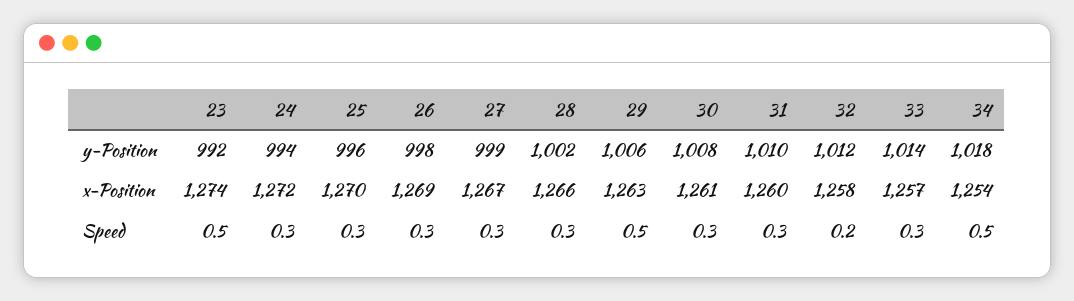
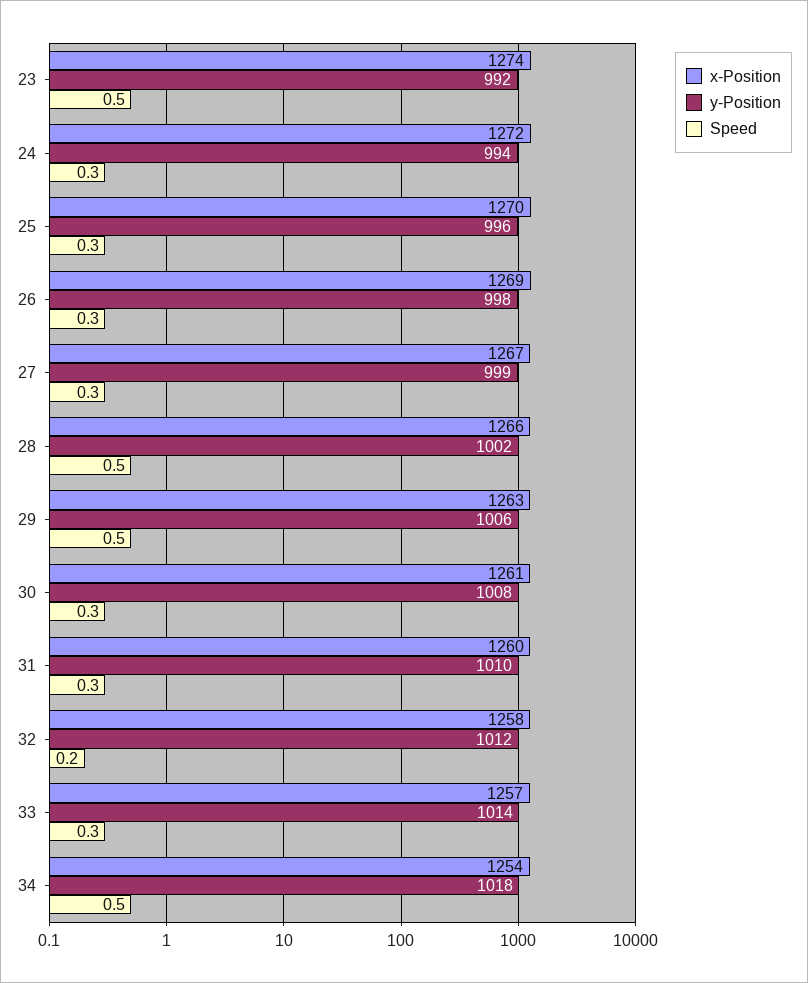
Speed, 28: 0.3 -> 0.5

